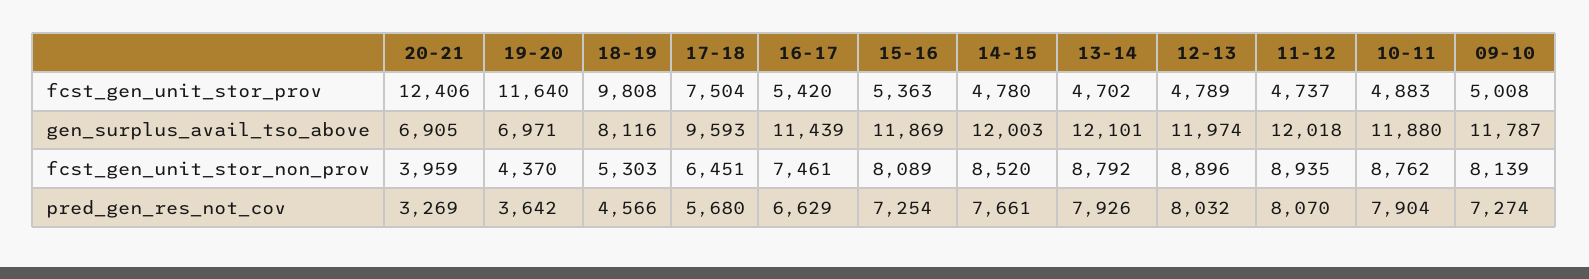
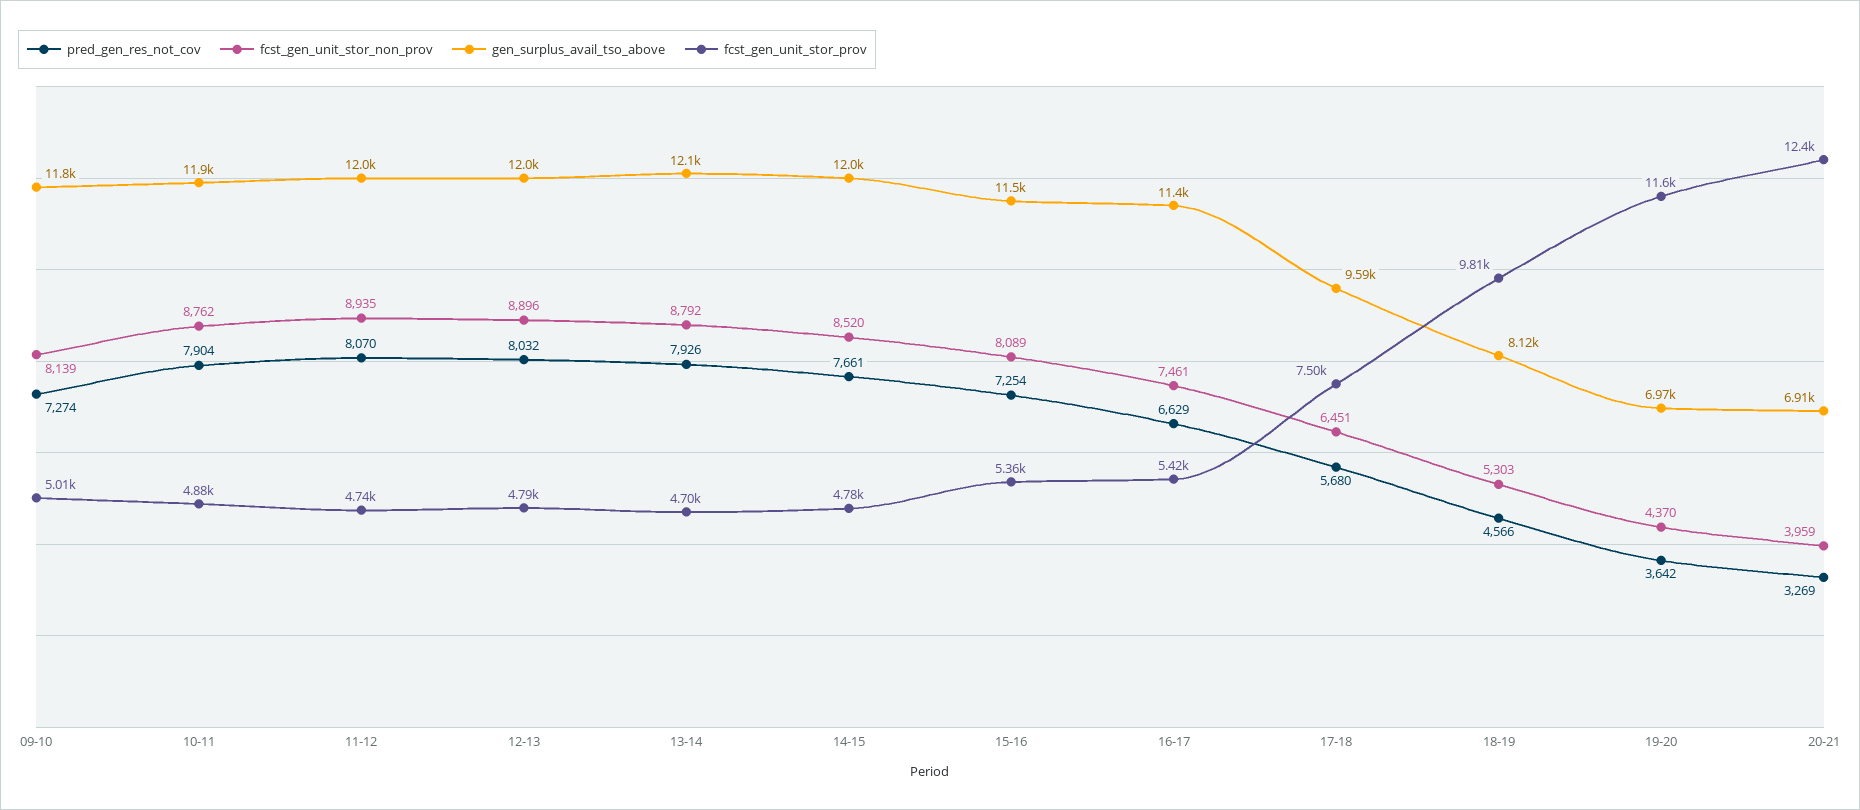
gen_surplus_avail_tso_above, 15-16: 11869 -> 11500

